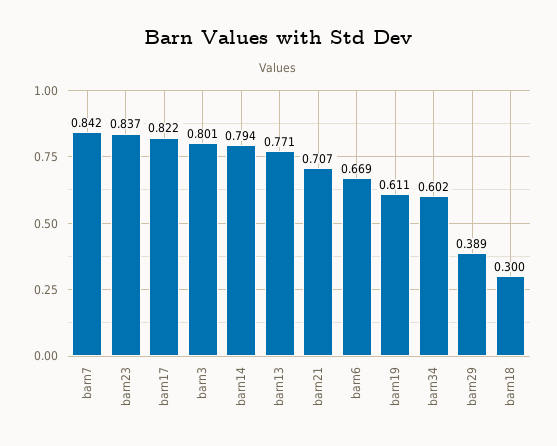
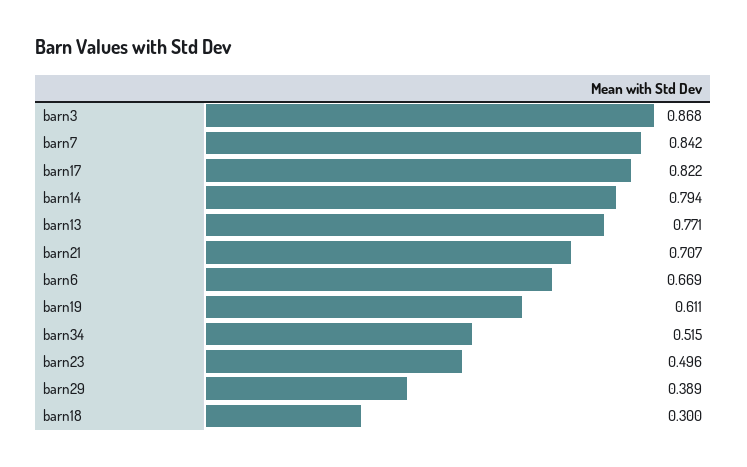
barn23: 0.837 -> 0.496
barn3: 0.801 -> 0.868
barn34: 0.602 -> 0.515

